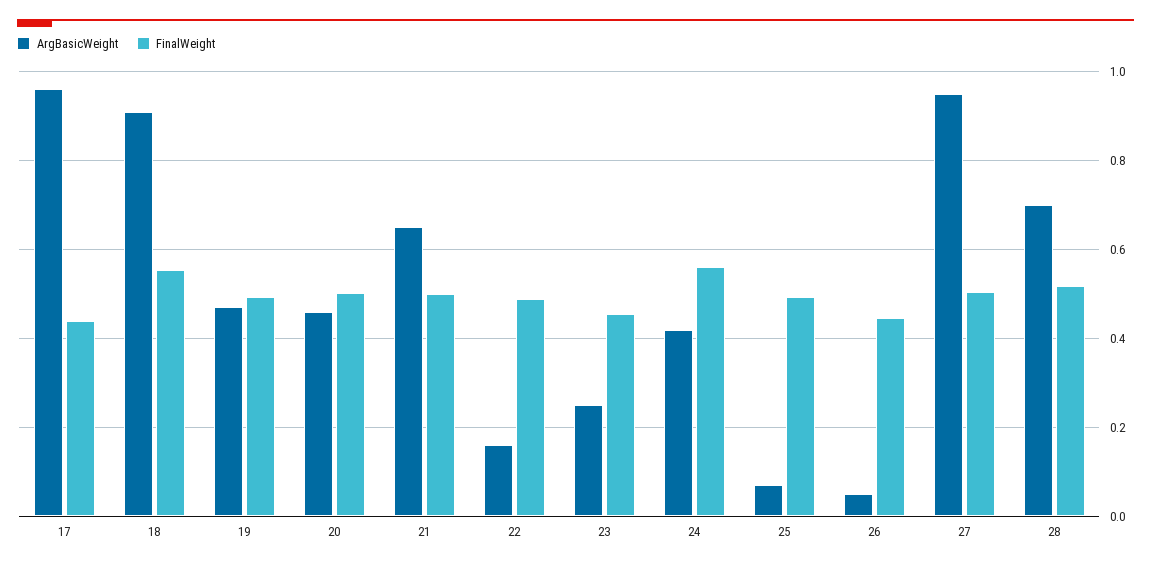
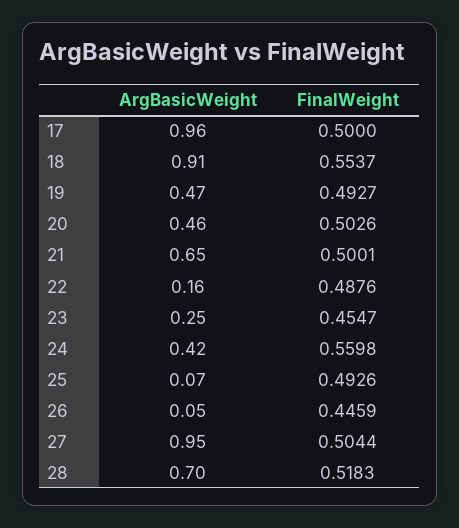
FinalWeight, 17: 0.44 -> 0.5

